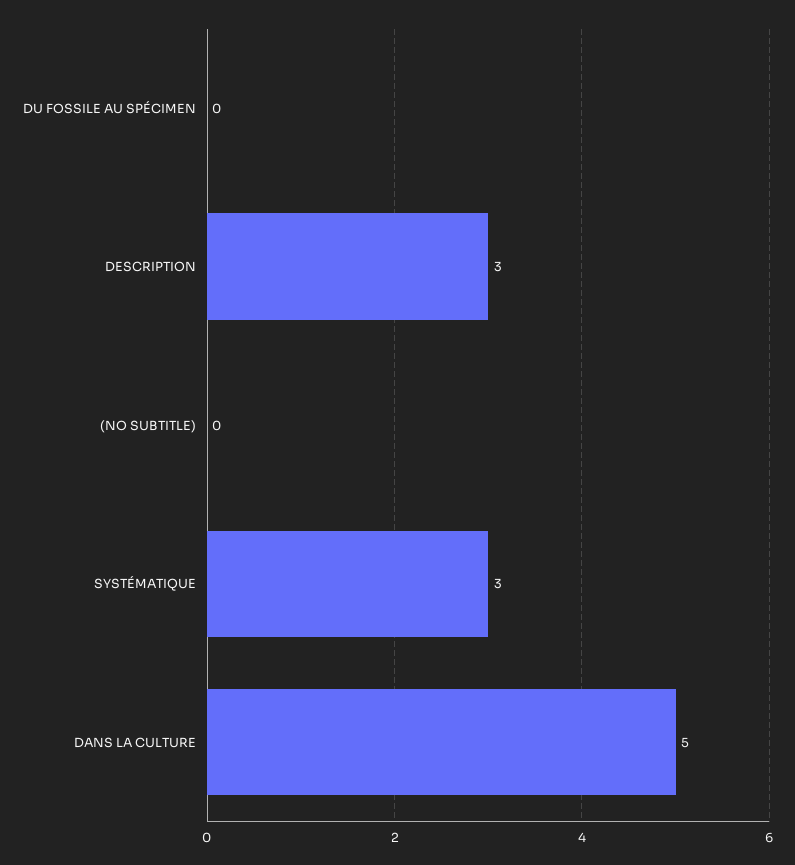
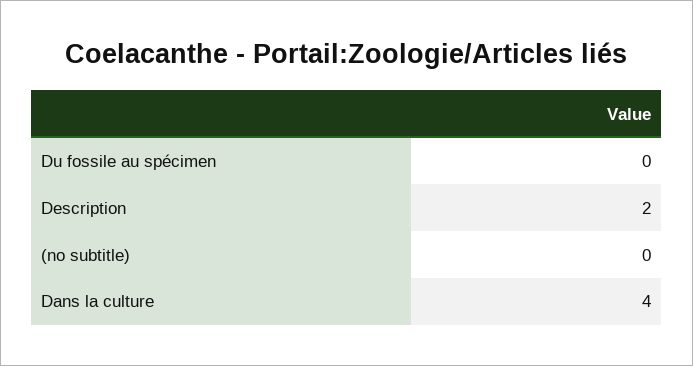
DESCRIPTION: 3 -> 2
SYSTÉMATIQUE: 3 -> none
DANS LA CULTURE: 5 -> 4

